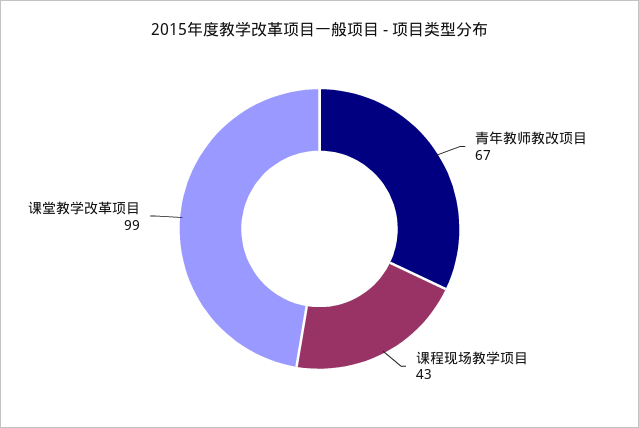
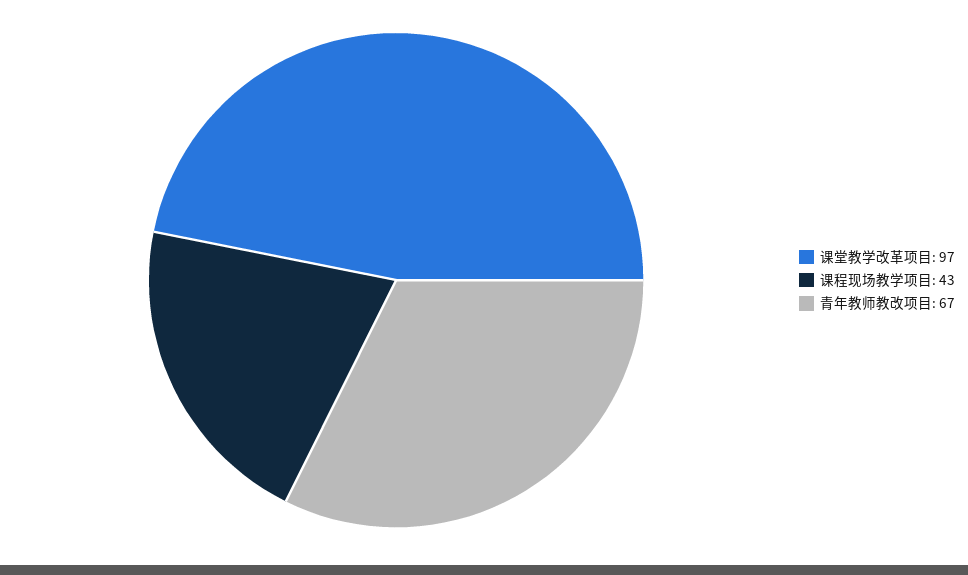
课堂教学改革项目: 99 -> 97

